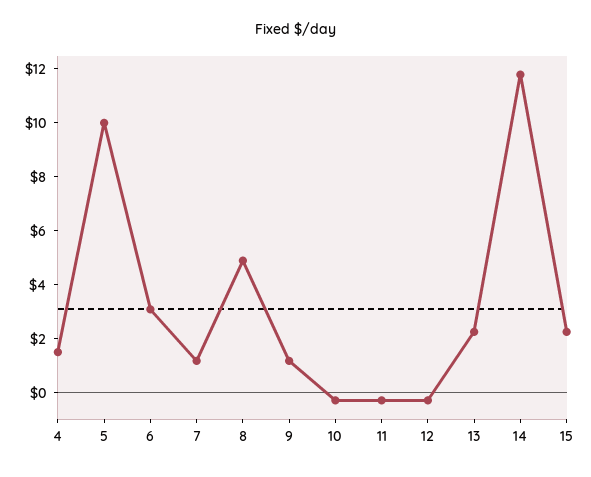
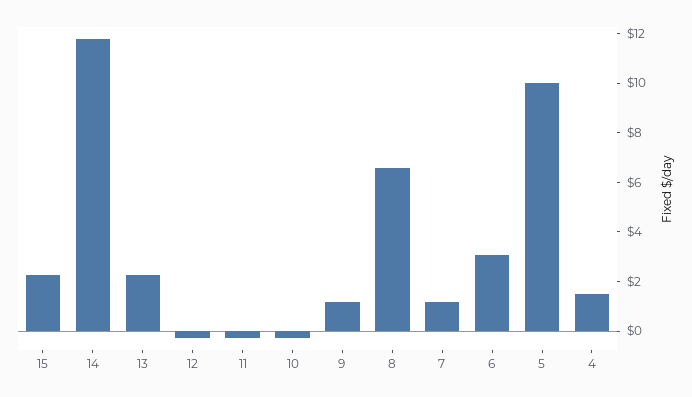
8: 5 -> 6.5

